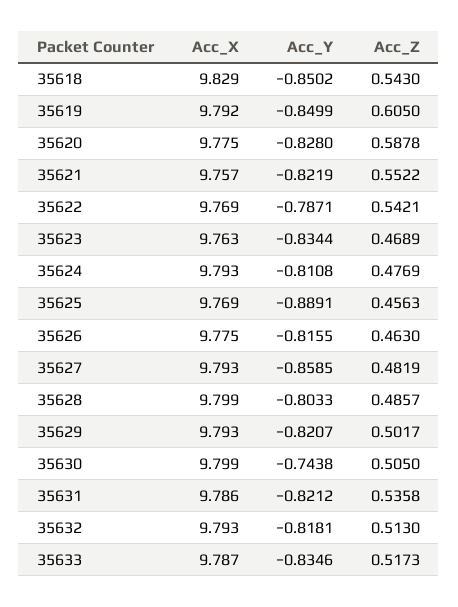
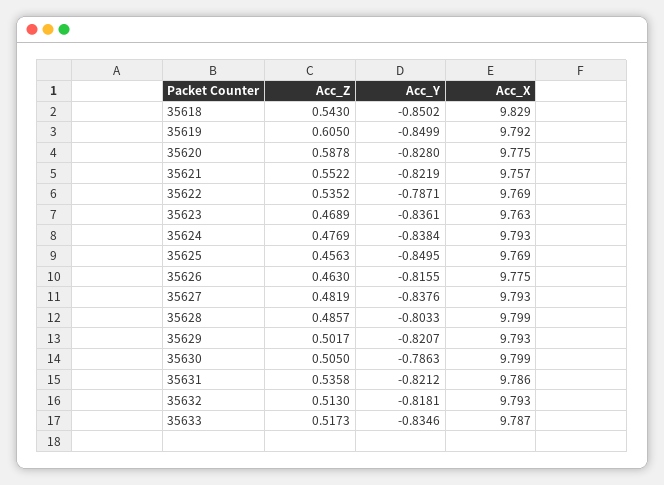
Acc_Z, 35622: 0.5421 -> 0.5352
Acc_Y, 35623: -0.8344 -> -0.8361
Acc_Y, 35624: -0.8108 -> -0.8384
Acc_Y, 35625: -0.8891 -> -0.8495
Acc_Y, 35627: -0.8585 -> -0.8376
Acc_Y, 35630: -0.7438 -> -0.7863

